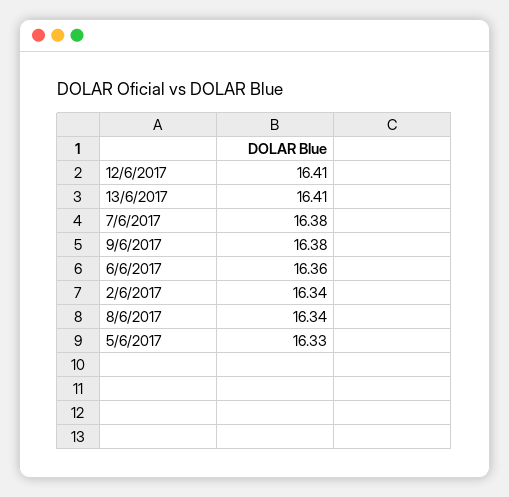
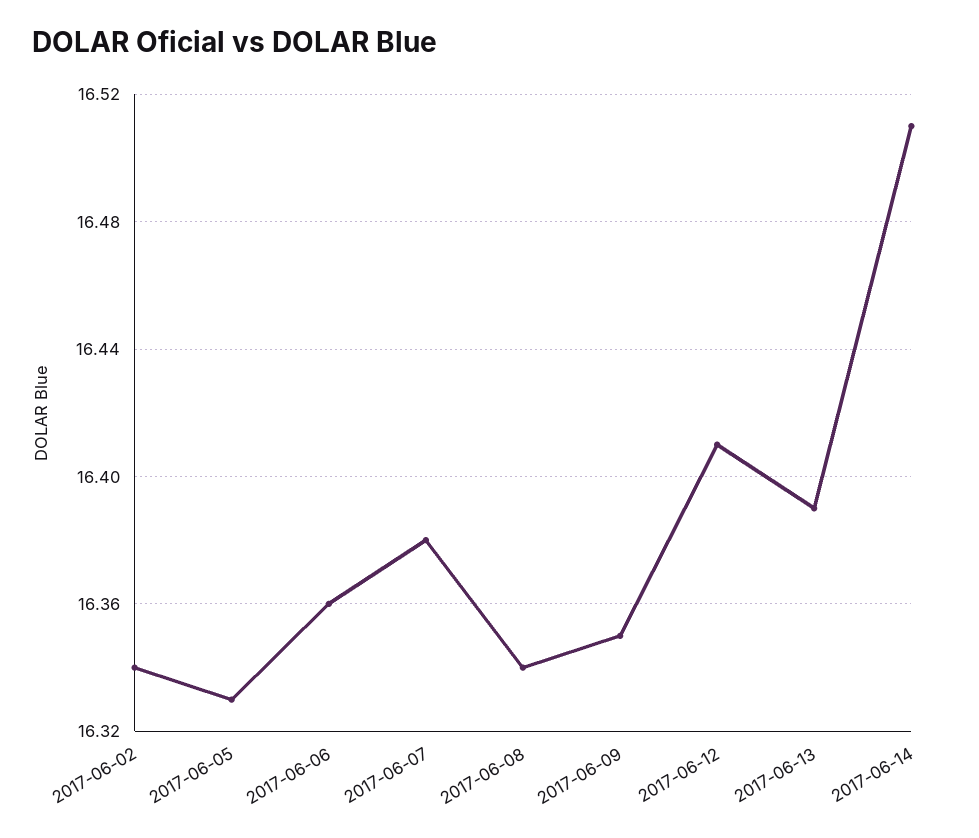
13/6/2017: 16.41 -> 16.39
9/6/2017: 16.38 -> 16.35
2017-06-14: none -> 16.51

